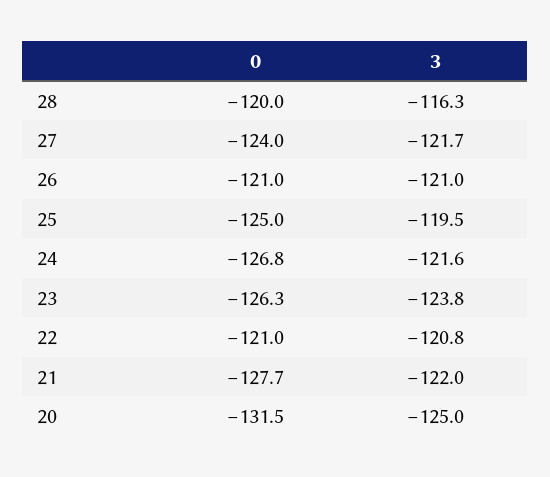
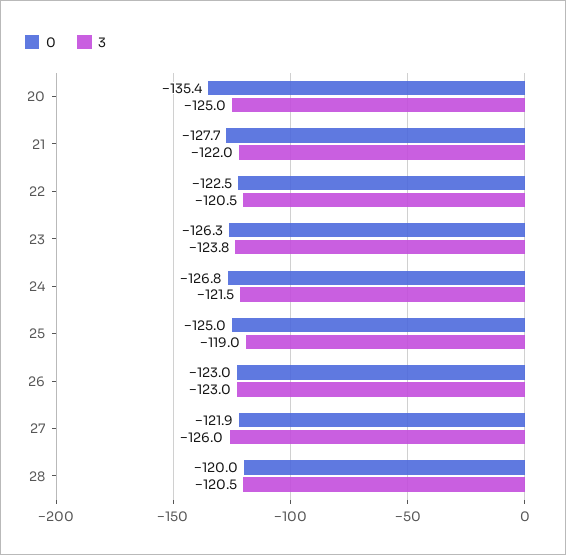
3, 28: -116.3 -> -120.5
0, 27: -124 -> -121.9
3, 27: -121.7 -> -126
0, 26: -121 -> -123
3, 26: -121 -> -123
3, 25: -119.5 -> -119
3, 24: -121.6 -> -121.5
0, 22: -121 -> -122.5
3, 22: -120.8 -> -120.5
0, 20: -131.5 -> -135.4

